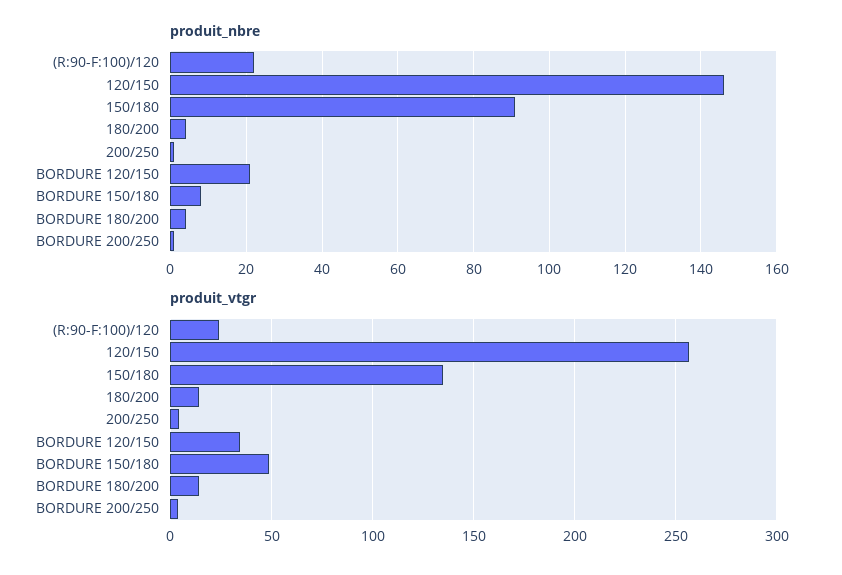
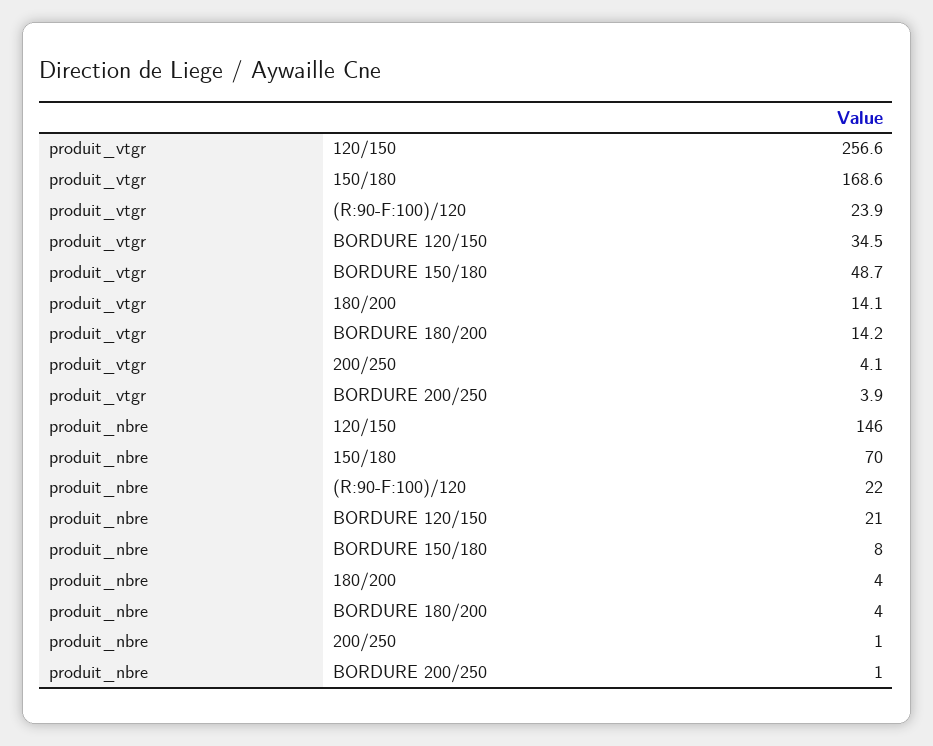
produit_nbre, 150/180: 90 -> 70
produit_vtgr, 150/180: 135 -> 168.6

